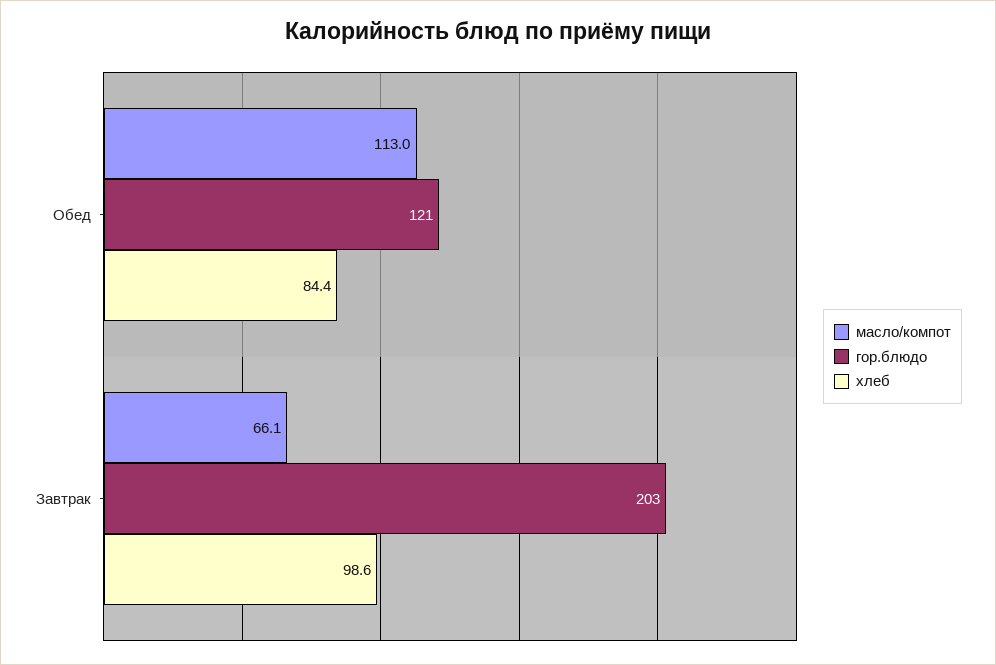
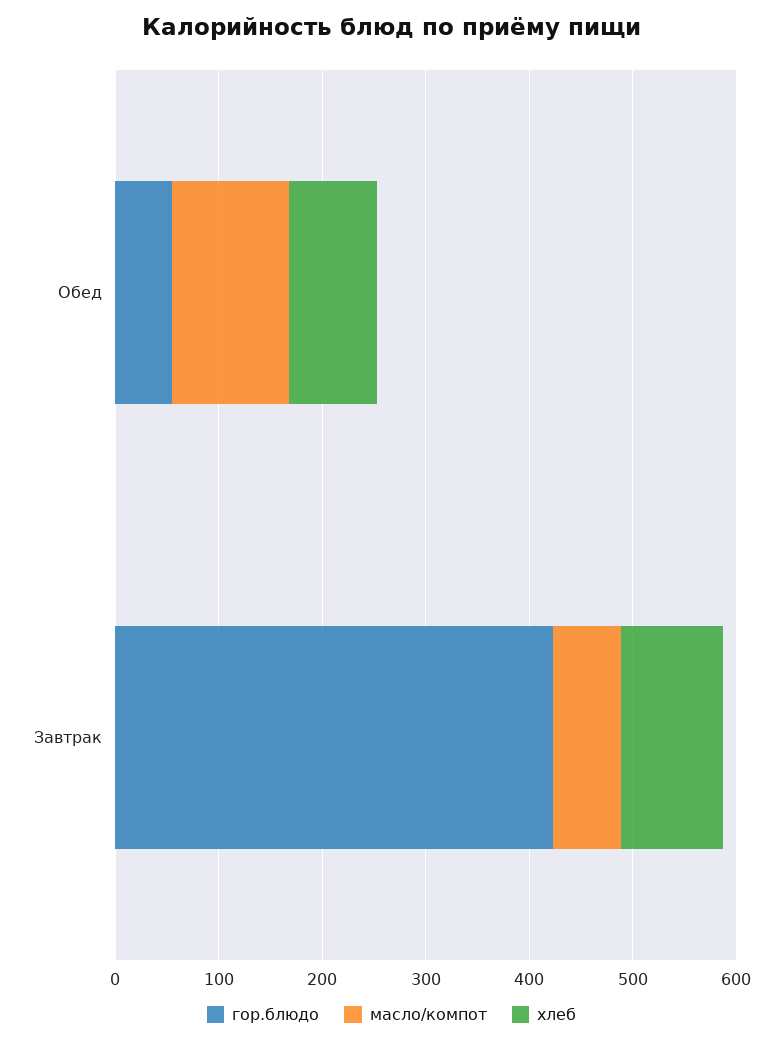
гор.блюдо, Обед: 121 -> 60
гор.блюдо, Завтрак: 203 -> 420

